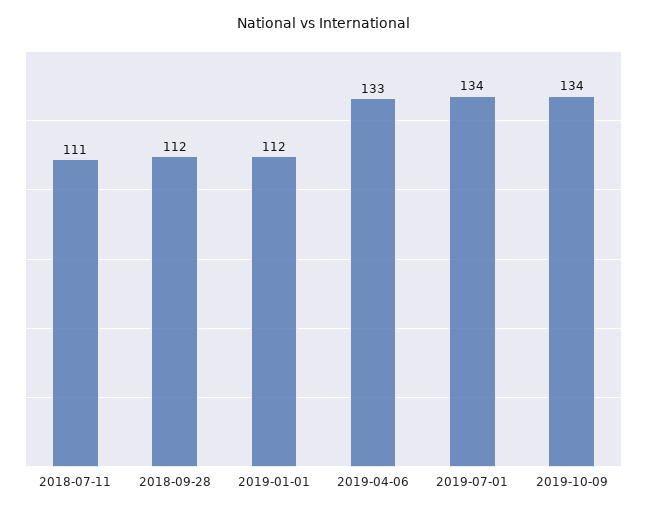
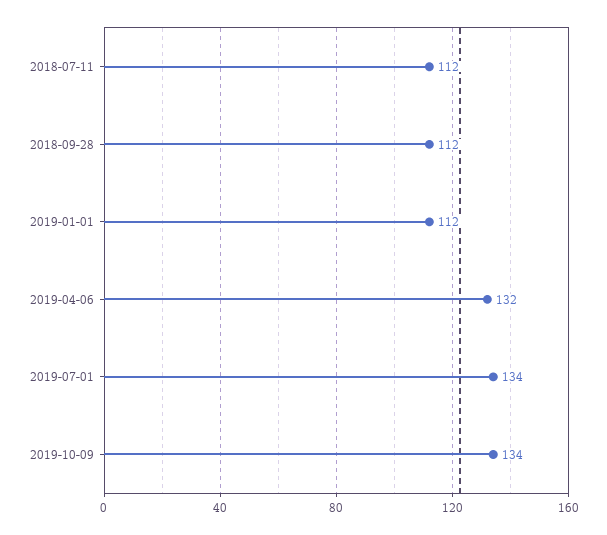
2018-07-11: 111 -> 112
2019-04-06: 133 -> 132

